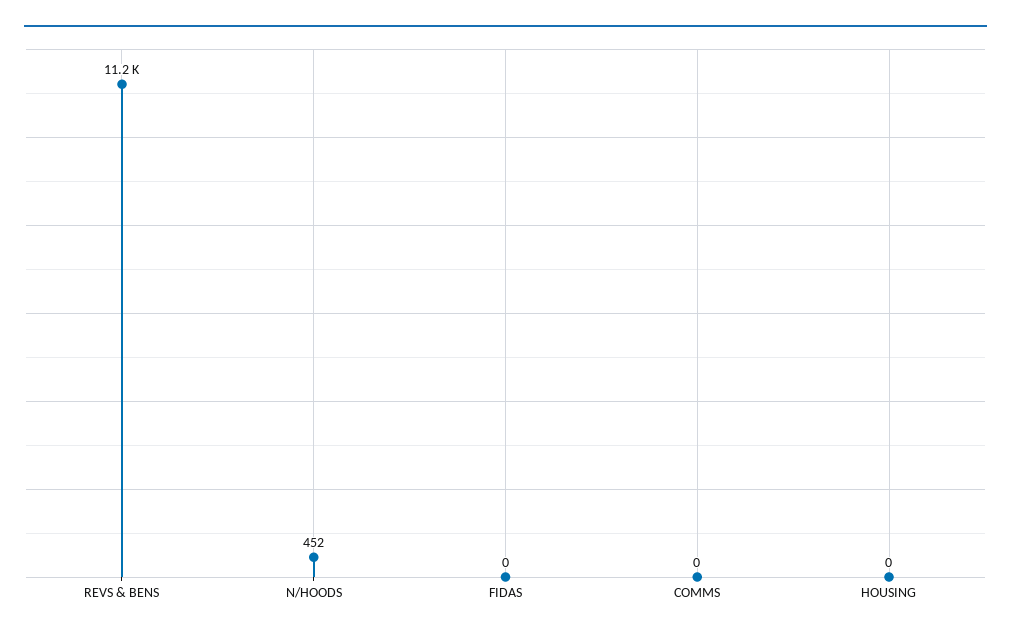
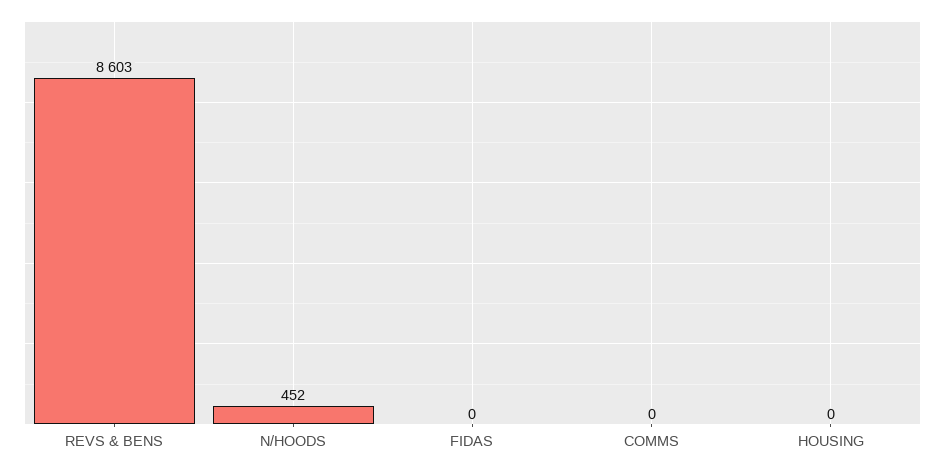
REVS & BENS: 11200 -> 8603

